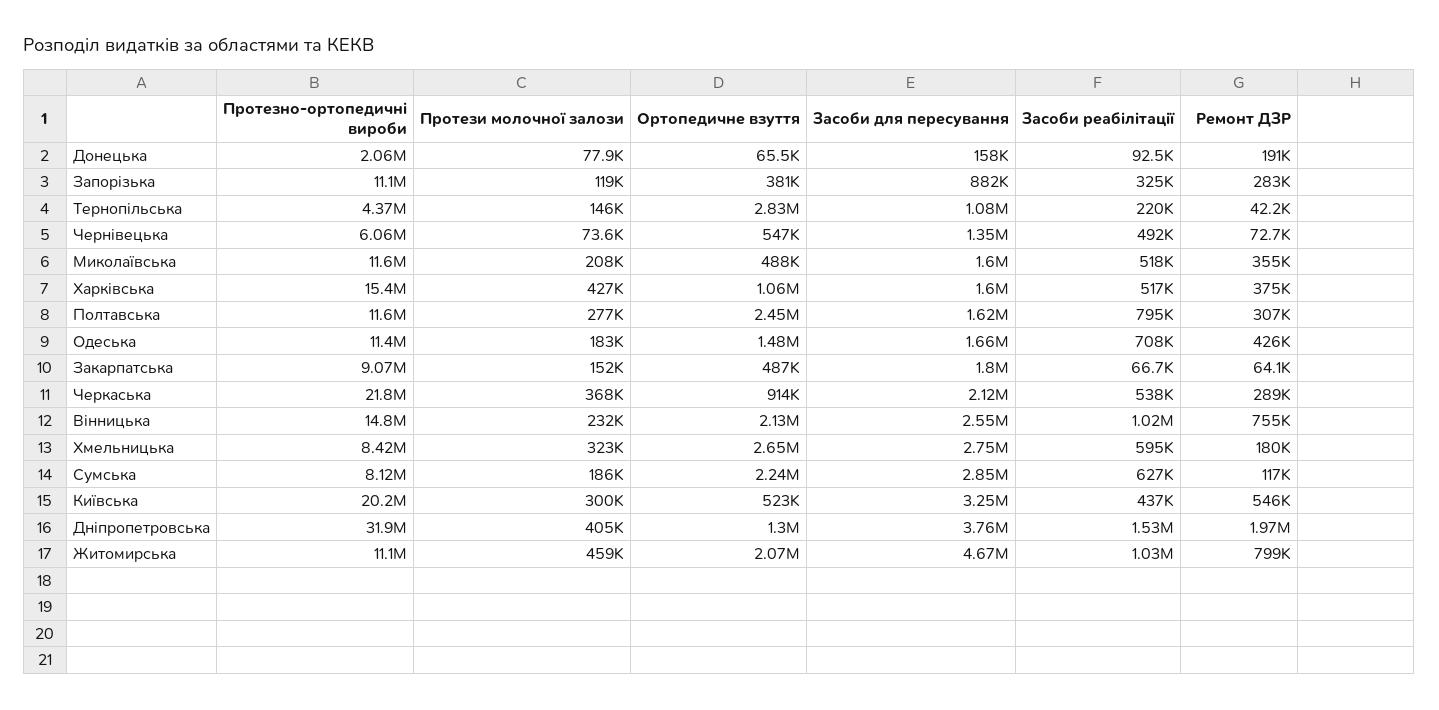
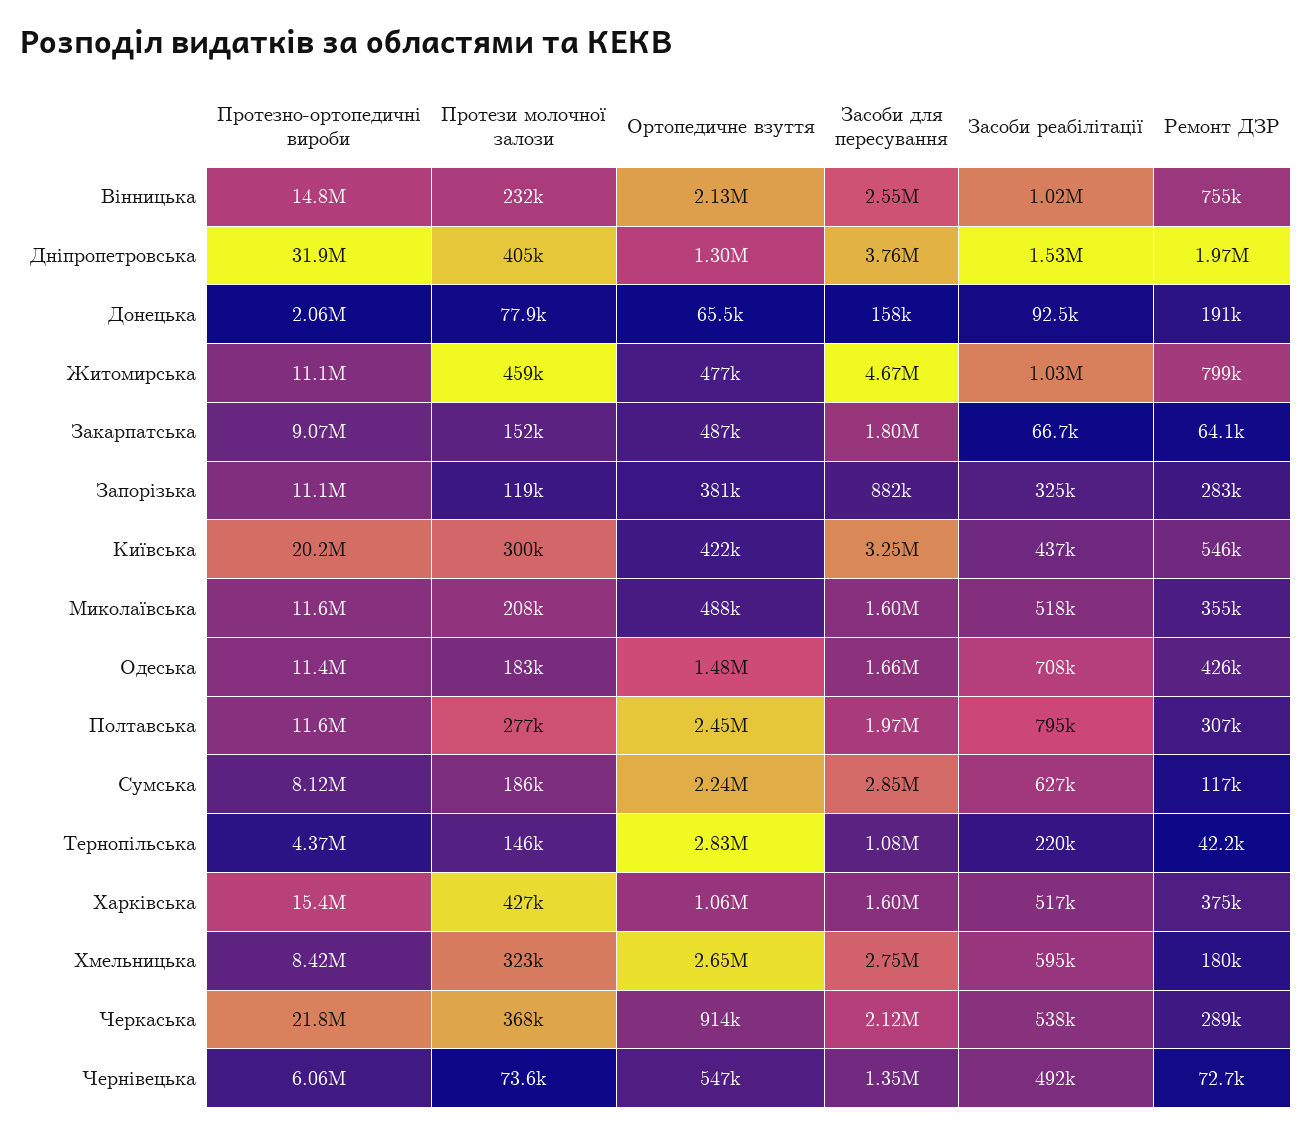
Засоби для пересування, Полтавська: 1620000 -> 1970000
Ортопедичне взуття, Київська: 523000 -> 422000
Ортопедичне взуття, Житомирська: 2070000 -> 477000

